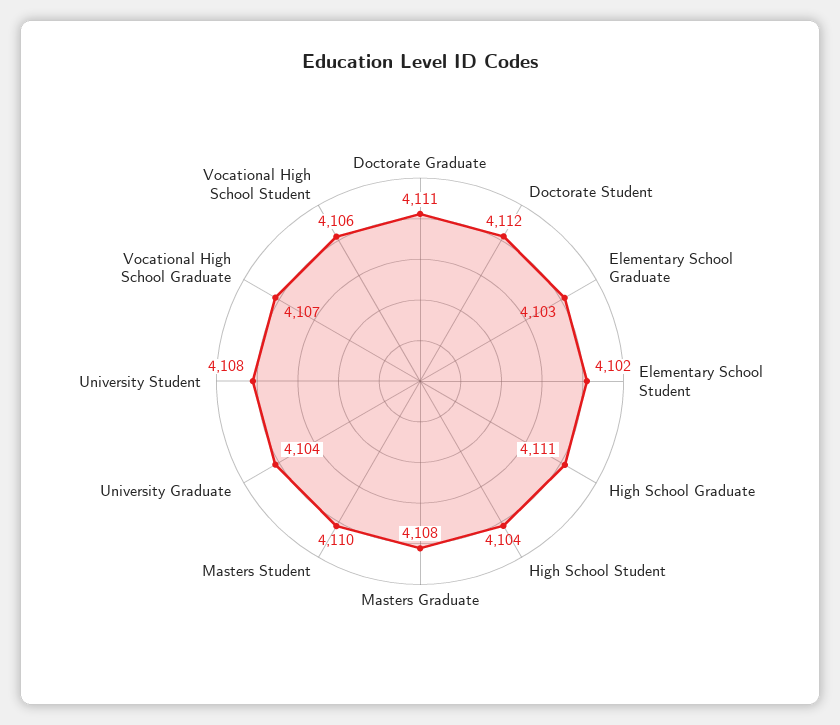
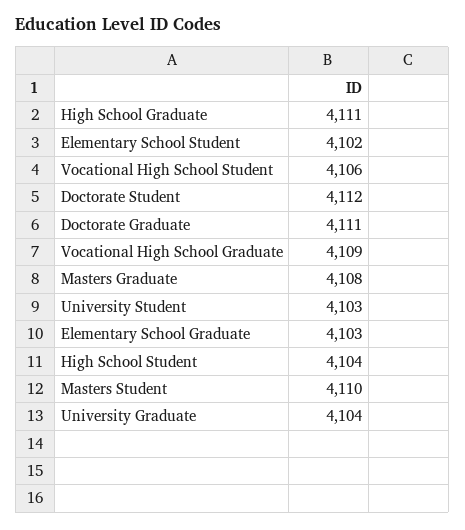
University Student: 4108 -> 4103
Vocational High School Graduate: 4107 -> 4109

